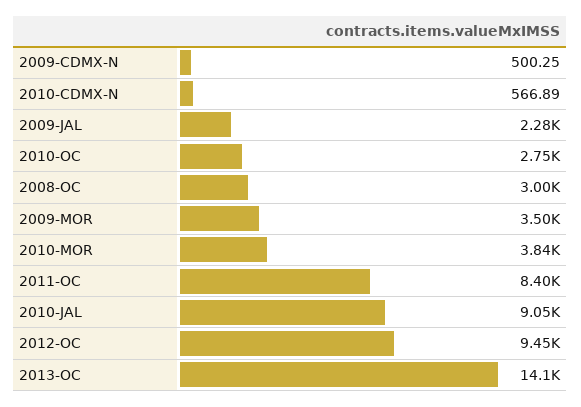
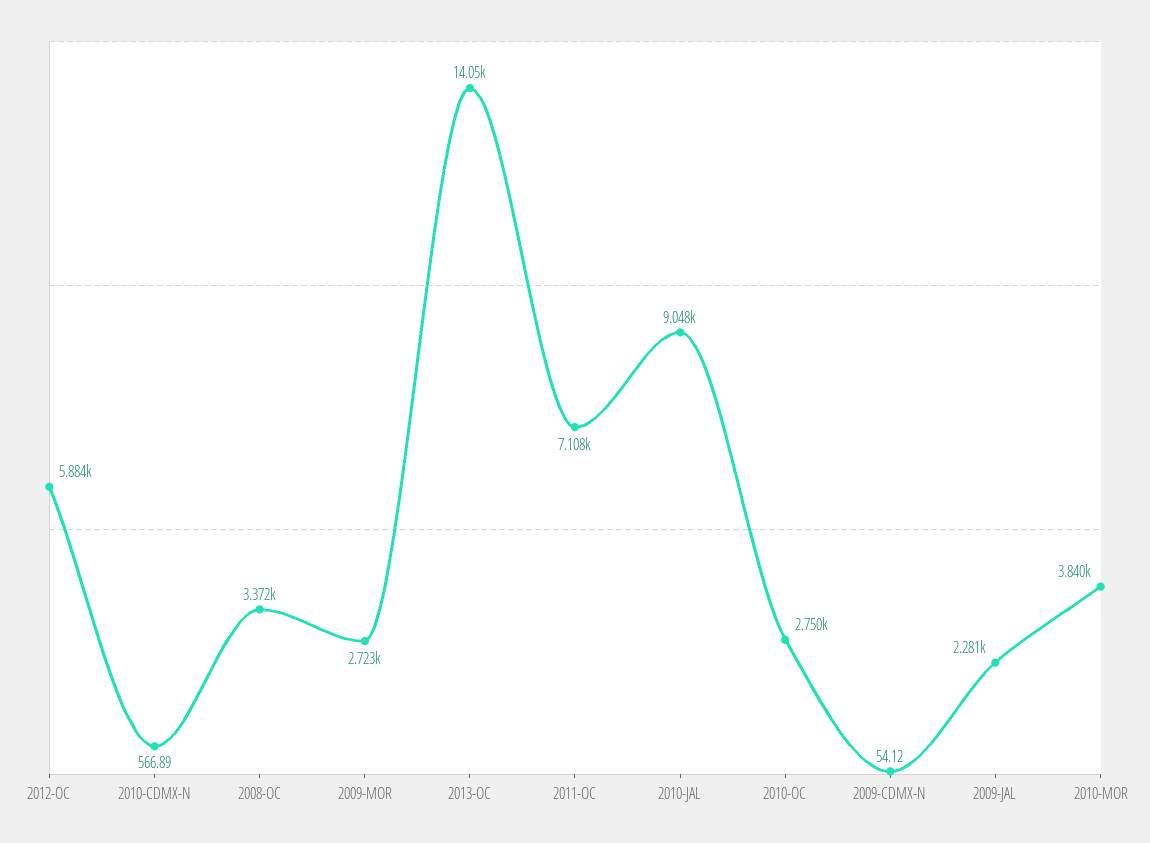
2009-CDMX-N: 500.25 -> 54.12
2008-OC: 3000 -> 3372
2009-MOR: 3500 -> 2723
2011-OC: 8400 -> 7108
2012-OC: 9450 -> 5884

